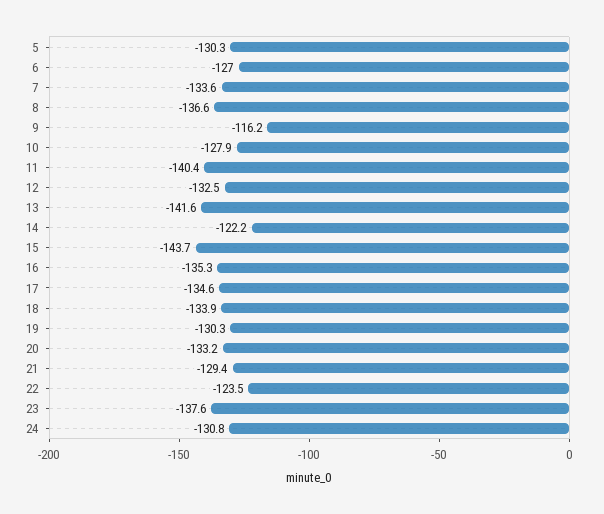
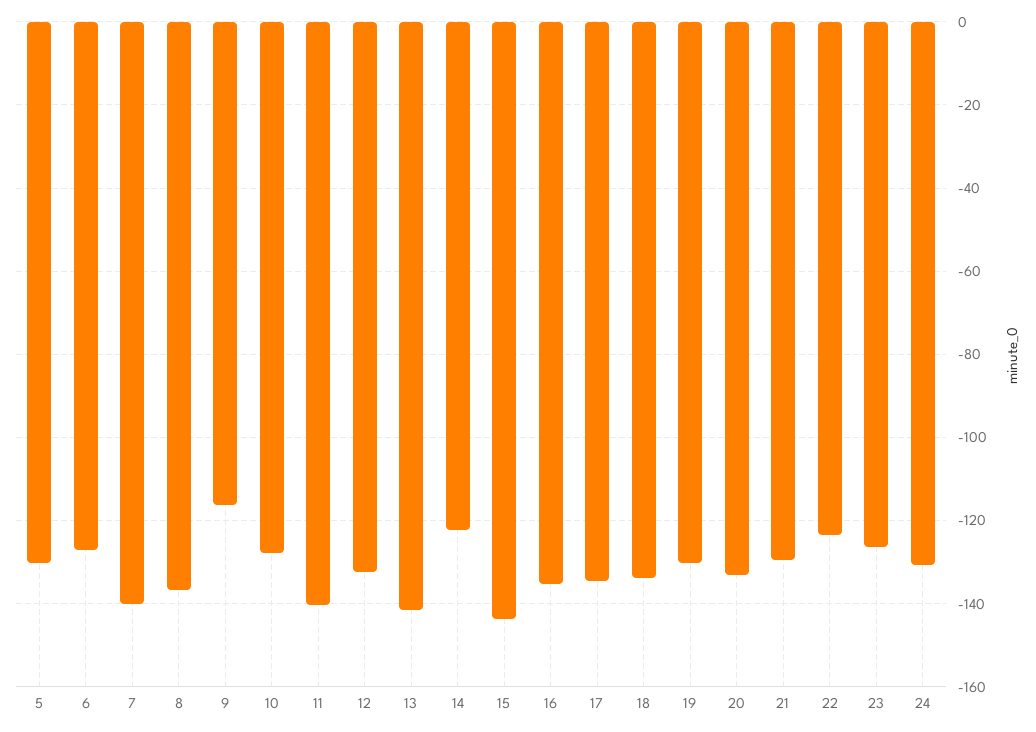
7: -133.6 -> -140
23: -137.6 -> -126

